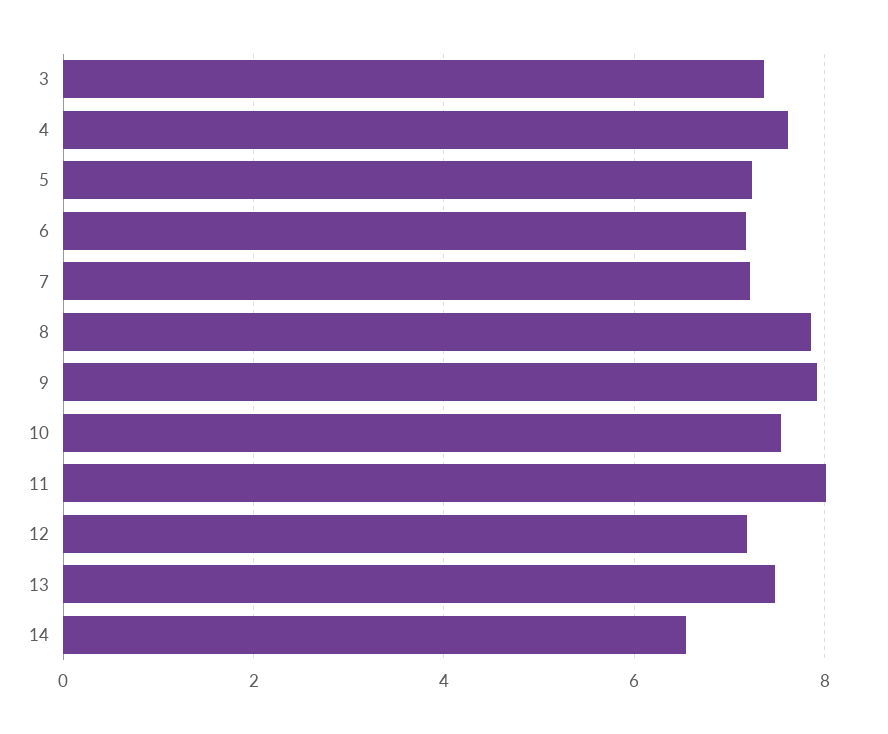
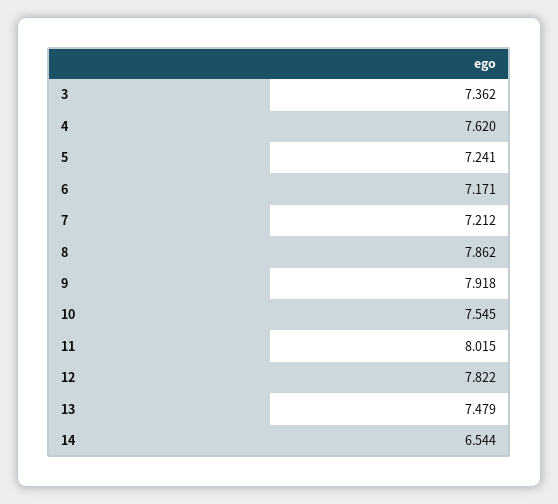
12: 7.2 -> 7.822

